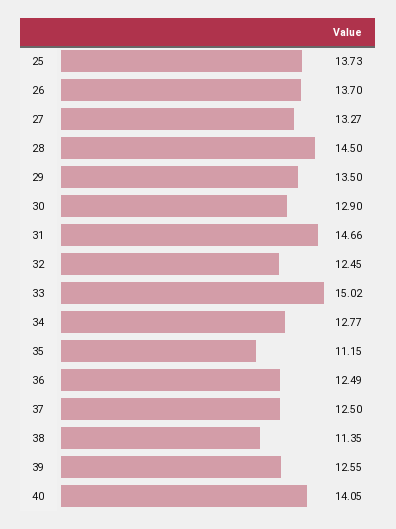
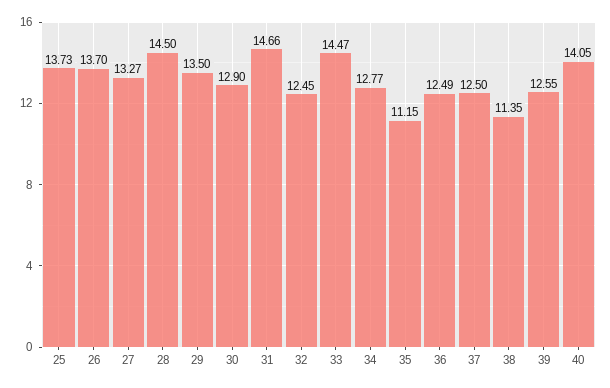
33: 15.02 -> 14.47

